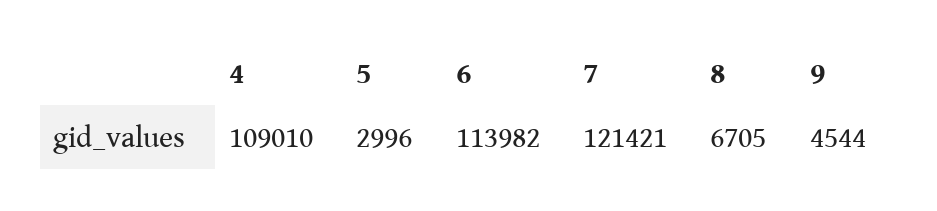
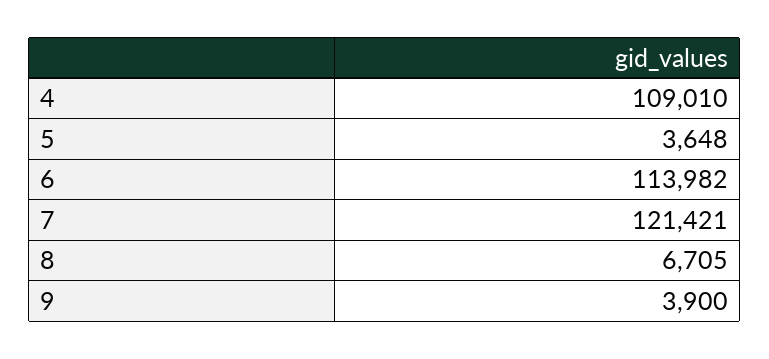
5: 2996 -> 3648
9: 4544 -> 3900

